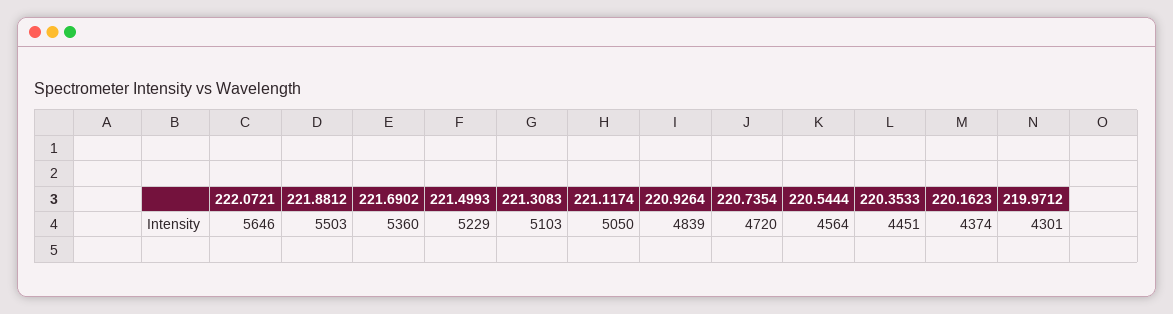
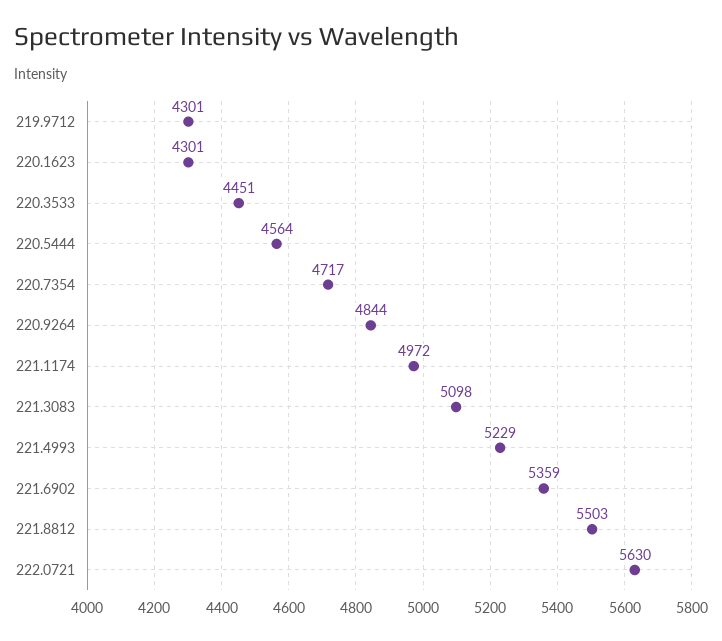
222.0721: 5646 -> 5630
221.6902: 5360 -> 5359
221.3083: 5103 -> 5098
221.1174: 5050 -> 4972
220.9264: 4839 -> 4844
220.7354: 4720 -> 4717
220.1623: 4374 -> 4301

